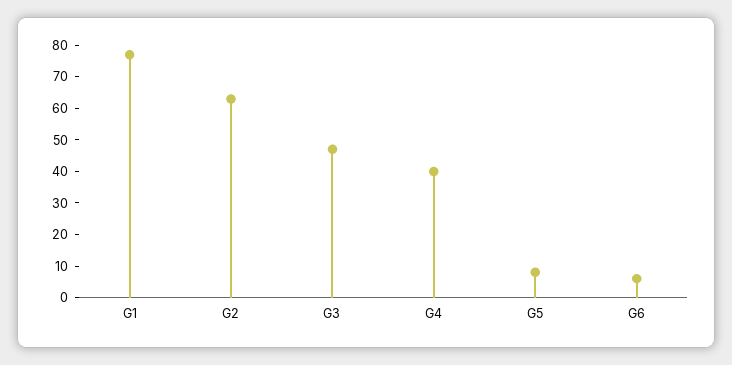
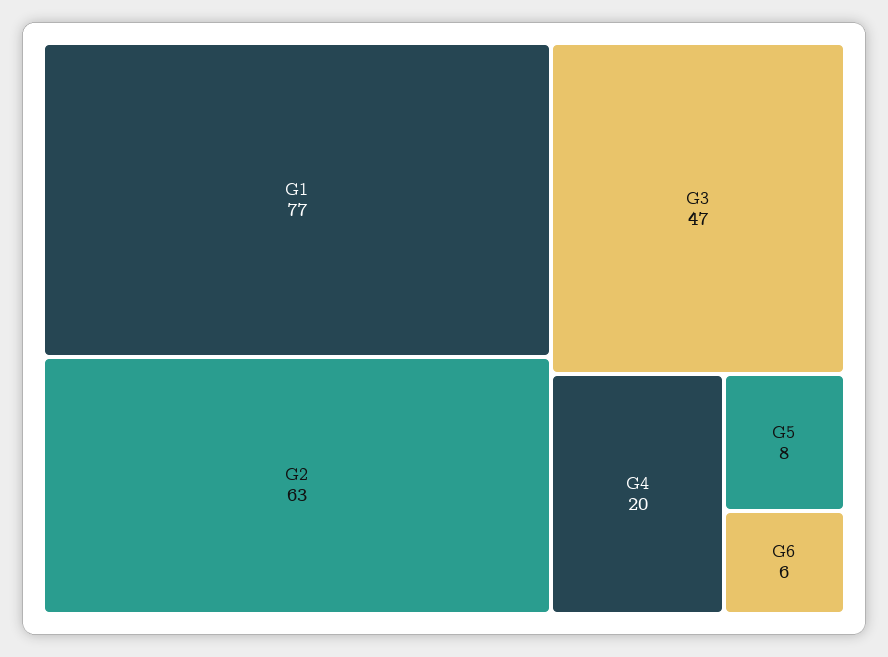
G4: 40 -> 20

